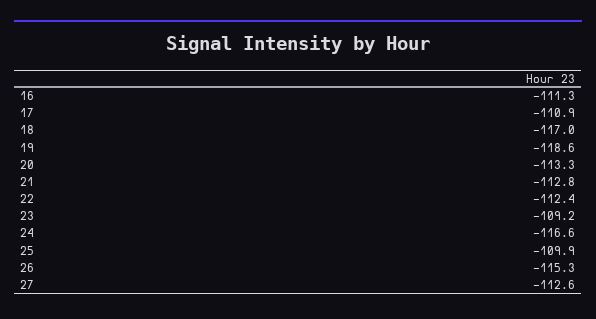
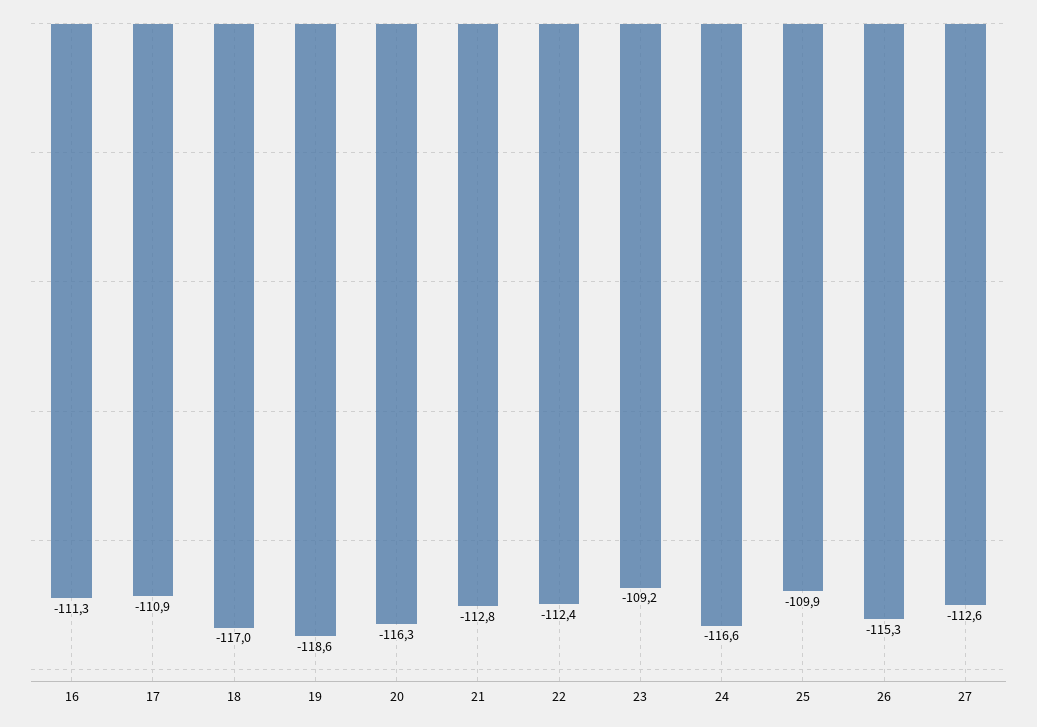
20: -113.3 -> -116.3

